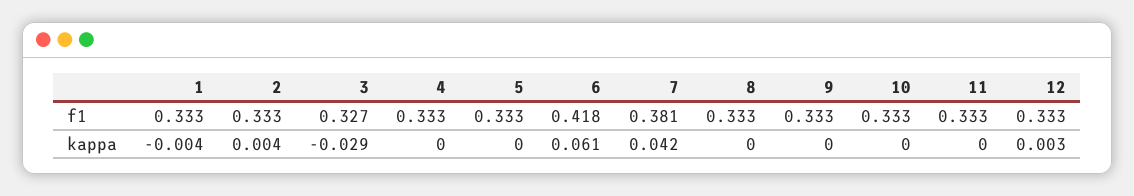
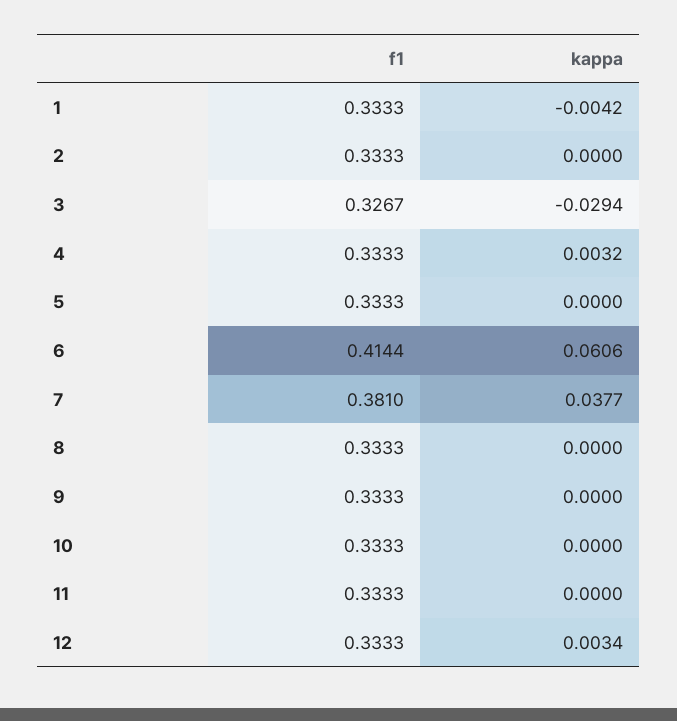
6, f1: 0.418 -> 0.4144
2, kappa: 0.004 -> 0
4, kappa: 0 -> 0.0032
7, kappa: 0.042 -> 0.0377

